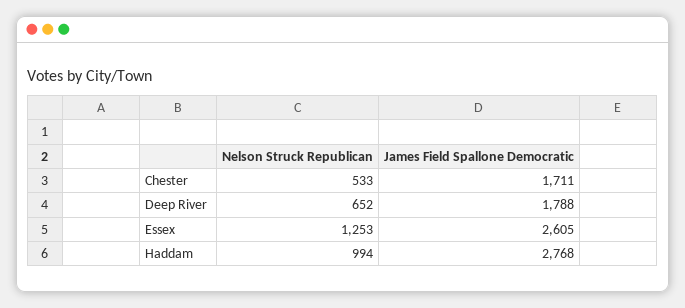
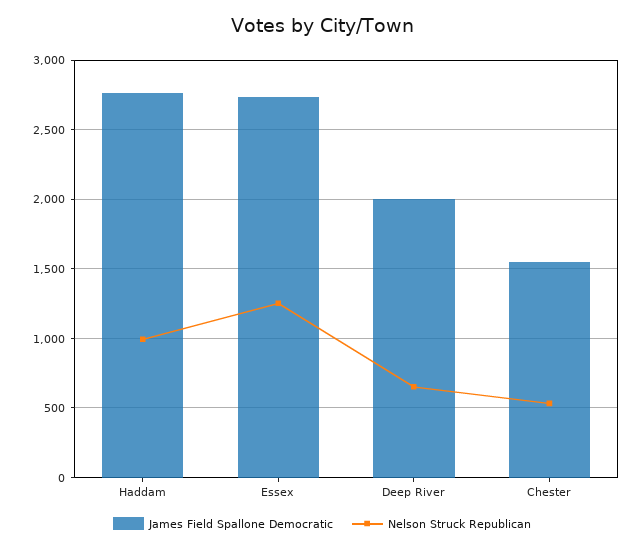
James Field Spallone Democratic, Chester: 1711 -> 1550
James Field Spallone Democratic, Deep River: 1788 -> 2000
James Field Spallone Democratic, Essex: 2605 -> 2750

